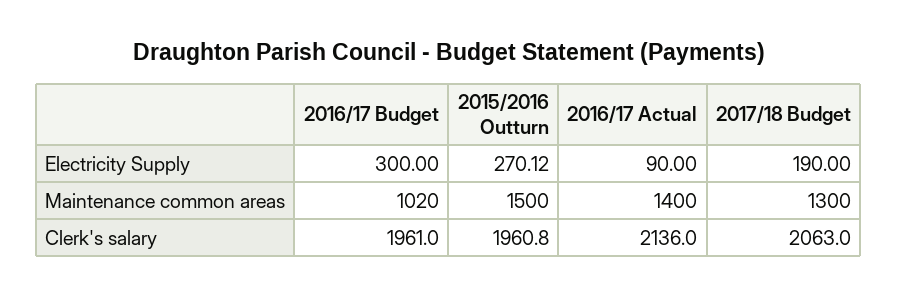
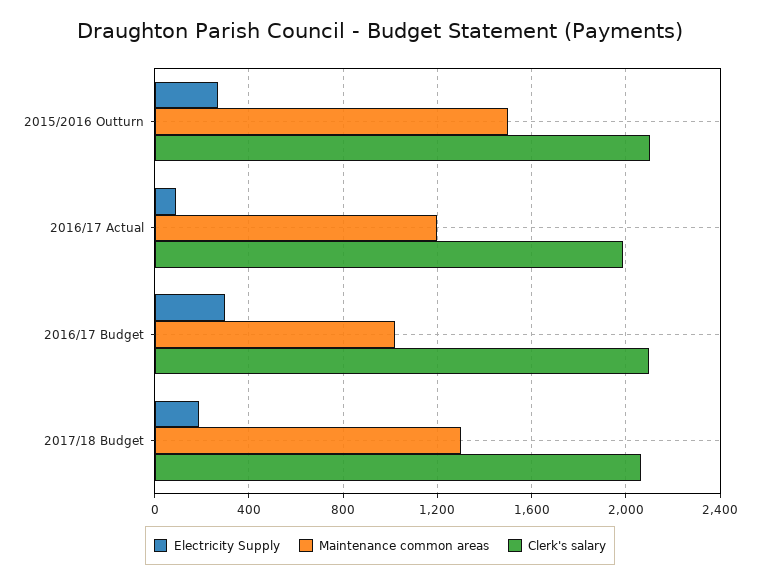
Maintenance common areas, 2016/17 Actual: 1400 -> 1200
Clerk's salary, 2016/17 Budget: 1961 -> 2100
Clerk's salary, 2015/2016 Outturn: 1960.8 -> 2100
Clerk's salary, 2016/17 Actual: 2136 -> 2000

